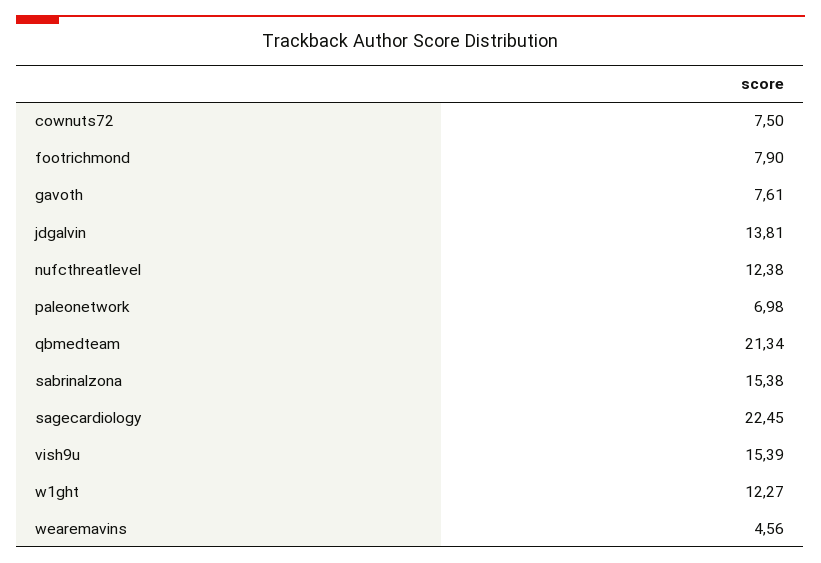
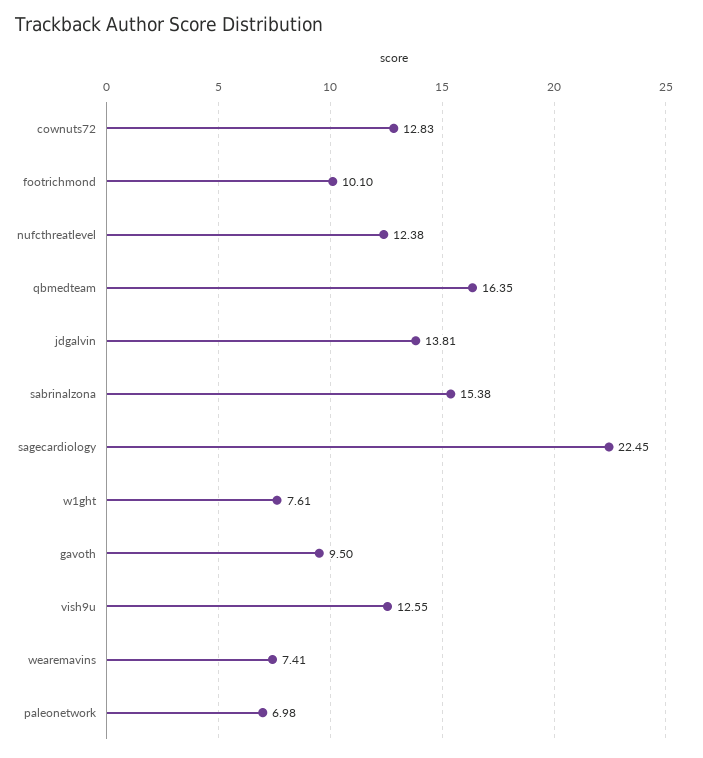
cownuts72: 7.5 -> 12.83
footrichmond: 7.9 -> 10.1
gavoth: 7.61 -> 9.5
qbmedteam: 21.34 -> 16.35
vish9u: 15.39 -> 12.55
w1ght: 12.27 -> 7.61
wearemavins: 4.56 -> 7.41

